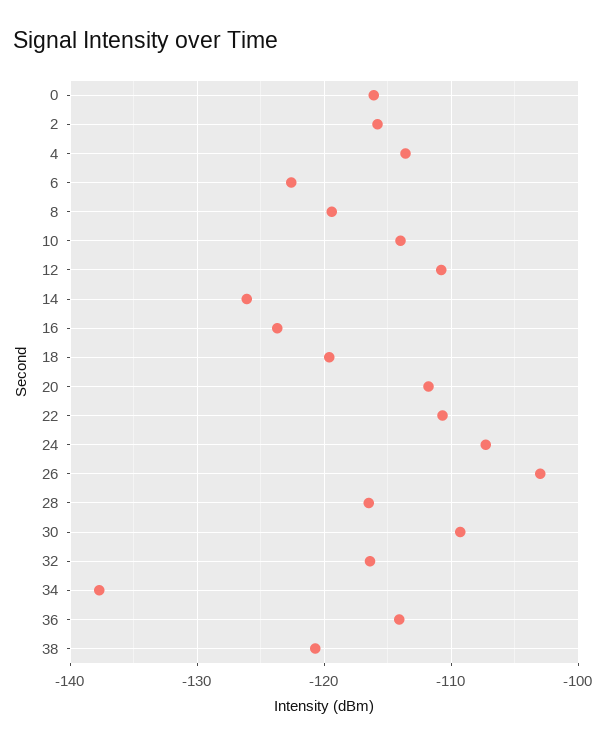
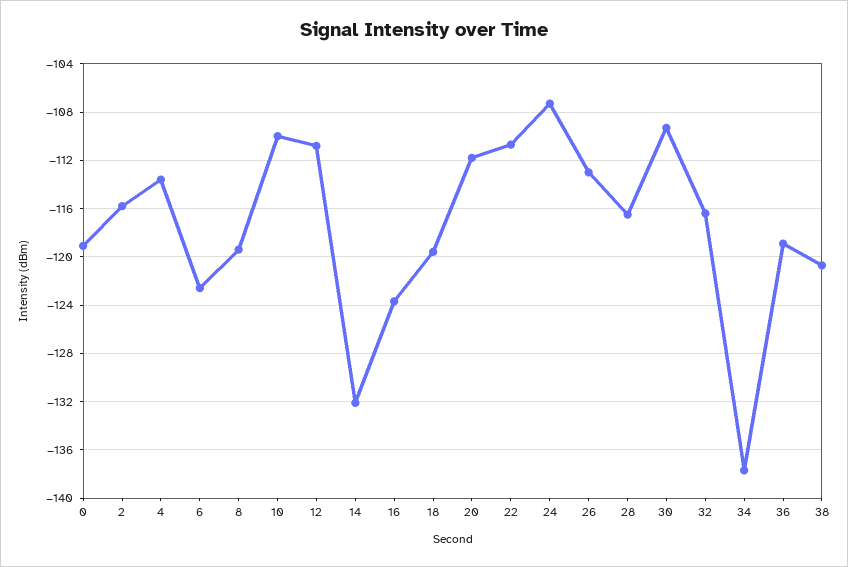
0: -116 -> -119
10: -114 -> -110
14: -126 -> -132
26: -103 -> -113
36: -114 -> -119

